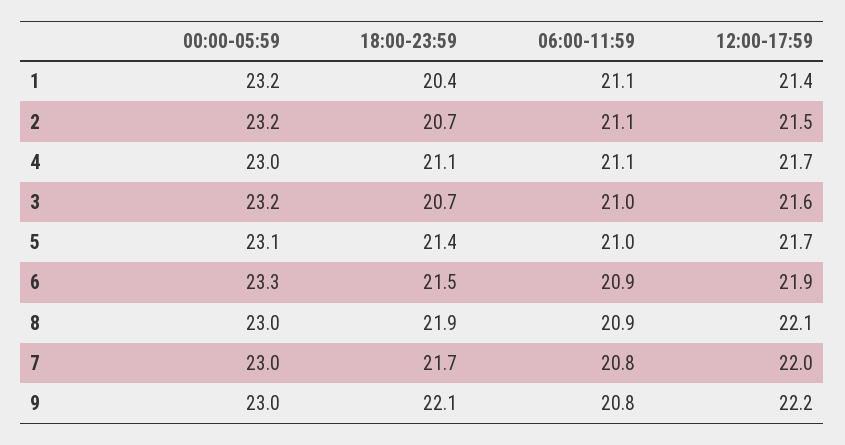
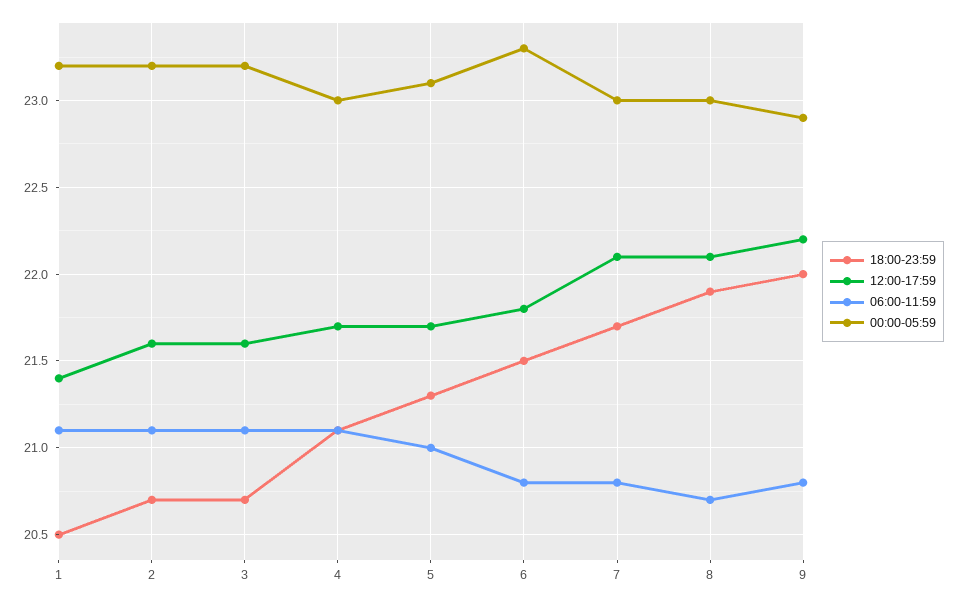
18:00-23:59, 1: 20.4 -> 20.5
12:00-17:59, 2: 21.5 -> 21.6
06:00-11:59, 3: 21 -> 21.1
18:00-23:59, 5: 21.4 -> 21.3
06:00-11:59, 6: 20.9 -> 20.8
12:00-17:59, 6: 21.9 -> 21.8
06:00-11:59, 8: 20.9 -> 20.7
12:00-17:59, 7: 22 -> 22.1
00:00-05:59, 9: 23 -> 22.9
18:00-23:59, 9: 22.1 -> 22

